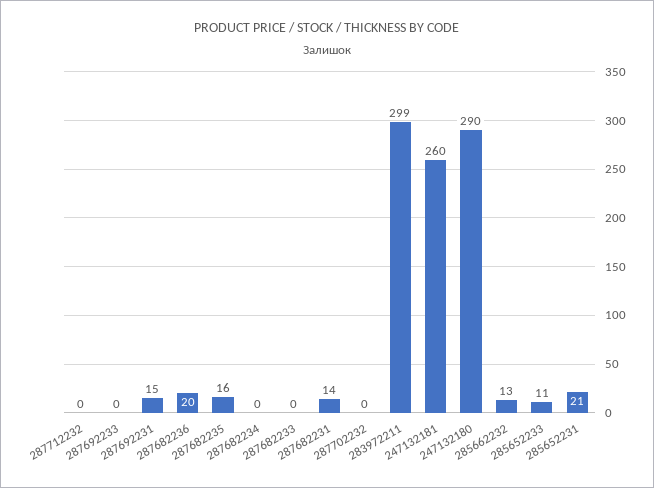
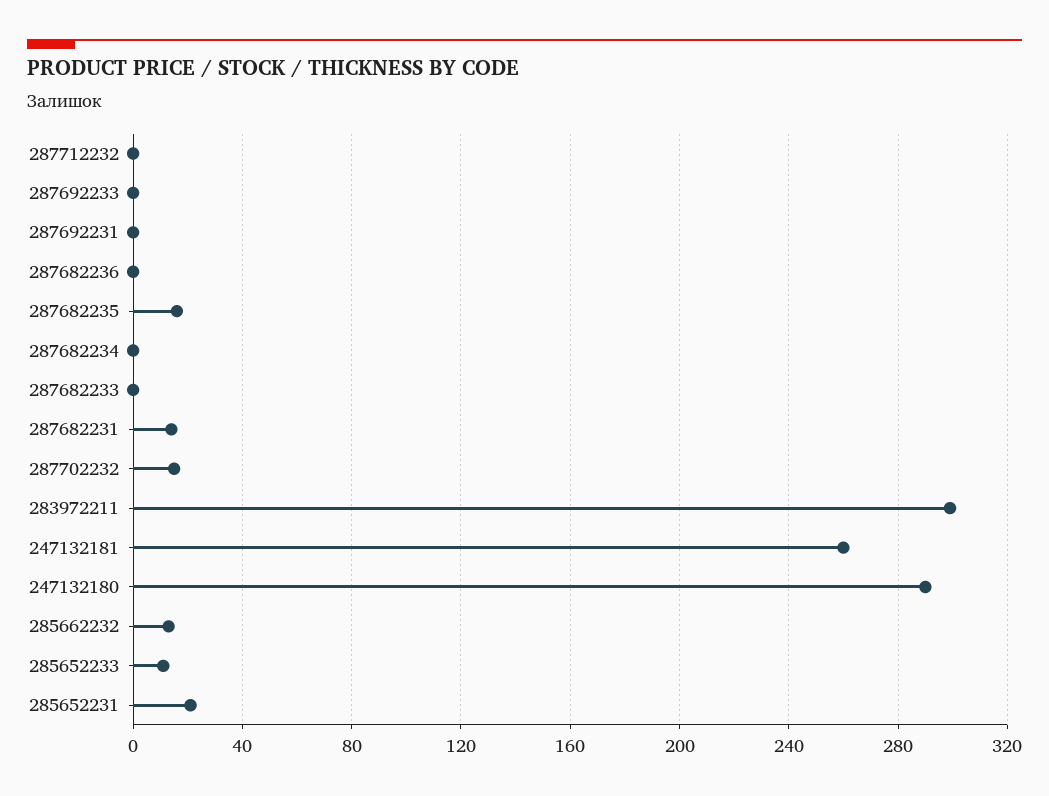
287692231: 15 -> 0
287682236: 20 -> 0
287702232: 0 -> 15

